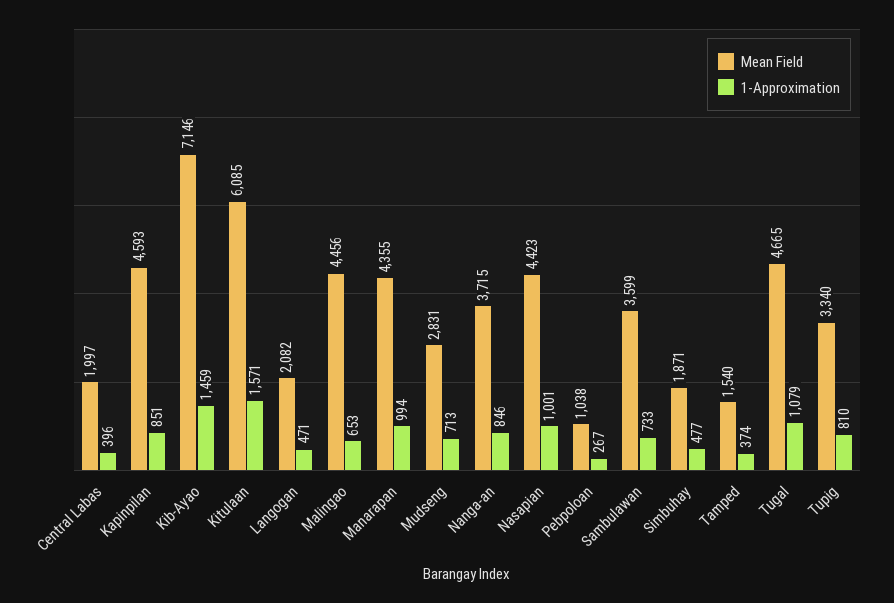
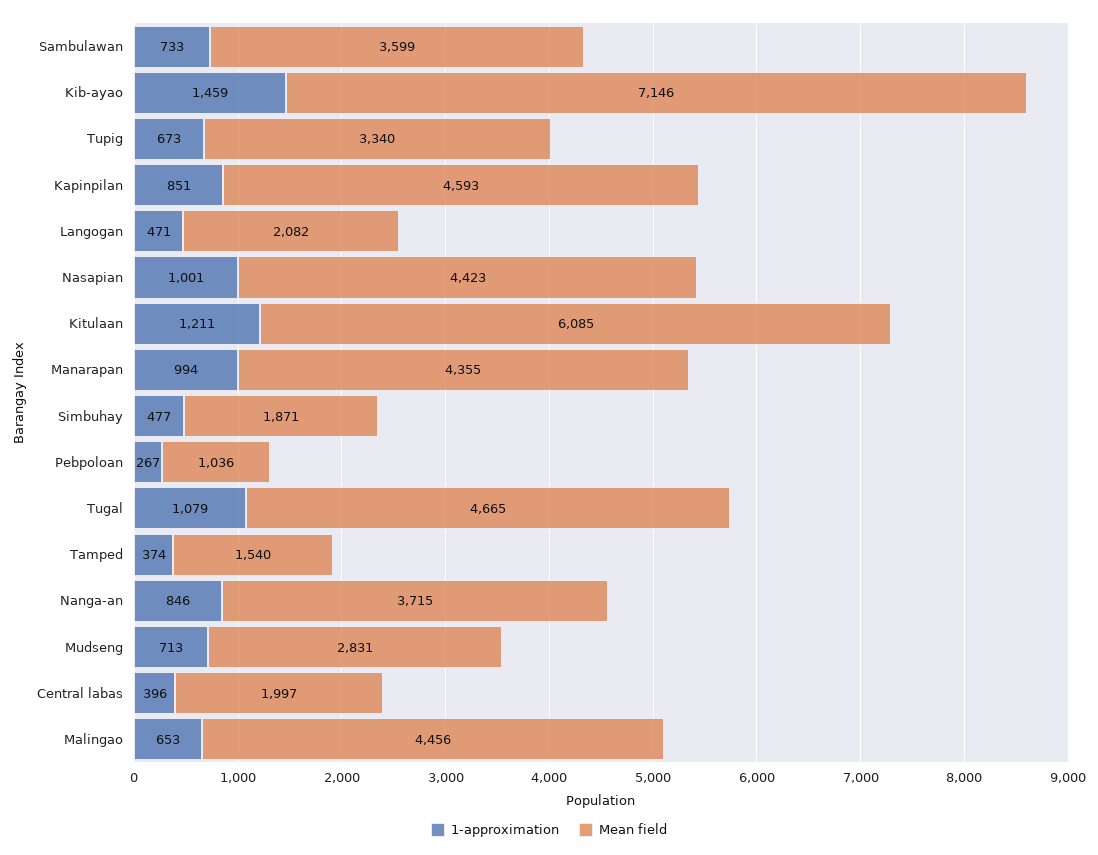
1-Approximation, Kitulaan: 1571 -> 1211
Mean Field, Pebpoloan: 1038 -> 1036
1-Approximation, Tupig: 810 -> 673

